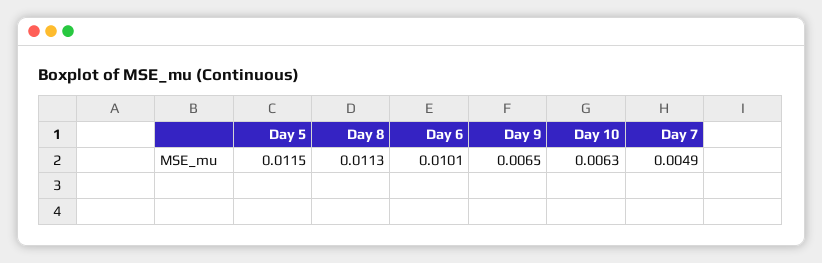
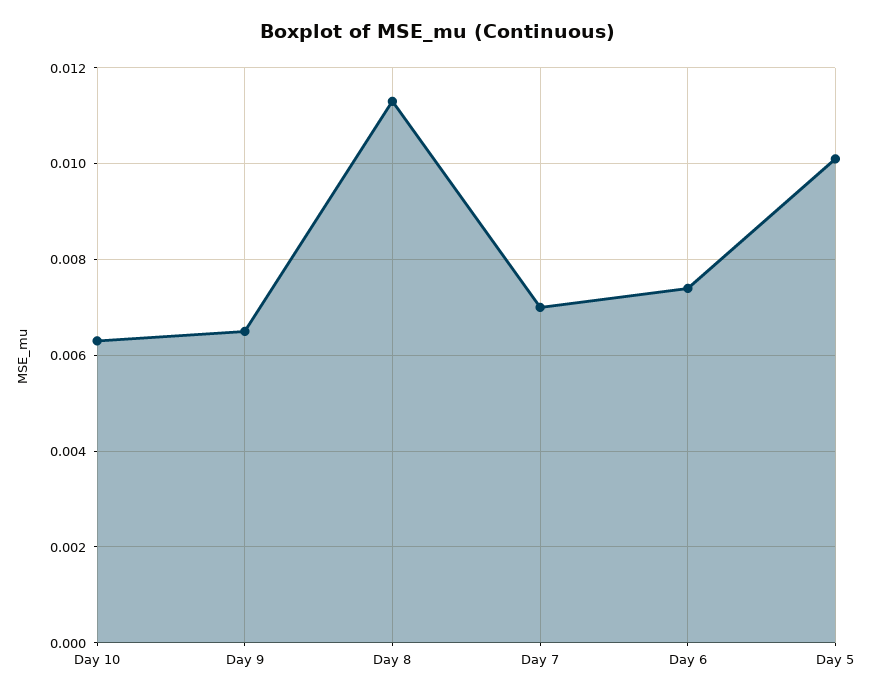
Day 5: 0.0115 -> 0.01
Day 6: 0.0101 -> 0.0075
Day 7: 0.0049 -> 0.007

